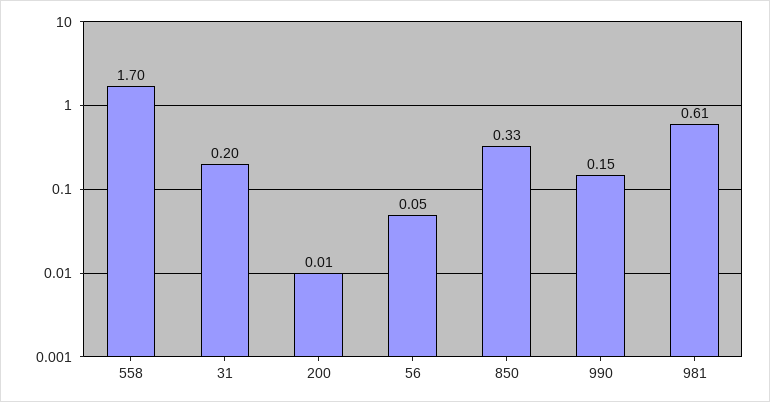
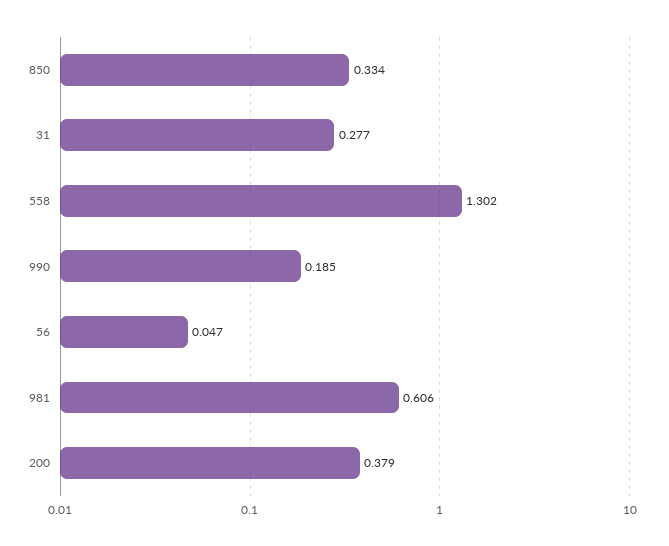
558: 1.7 -> 1.302
31: 0.2 -> 0.277
200: 0.01 -> 0.379
990: 0.15 -> 0.185

